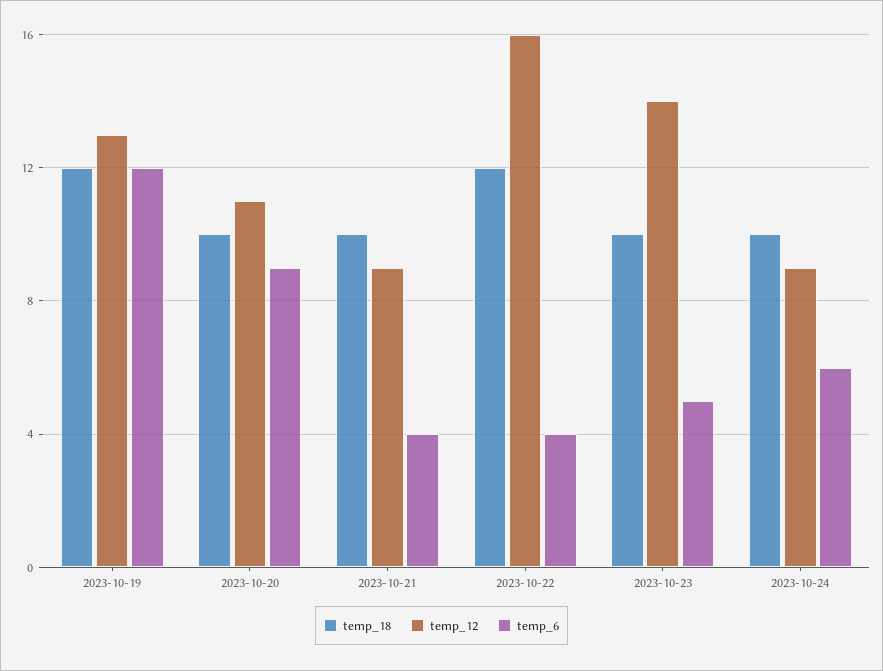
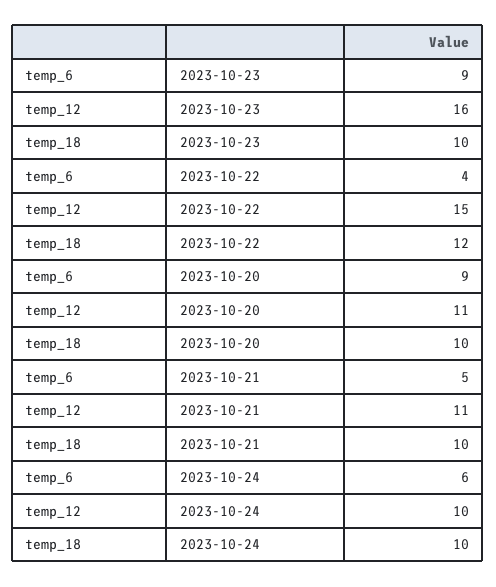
temp_18, 2023-10-19: 12 -> none
temp_12, 2023-10-19: 13 -> none
temp_6, 2023-10-19: 12 -> none
temp_12, 2023-10-21: 9 -> 11
temp_6, 2023-10-21: 4 -> 5
temp_12, 2023-10-22: 16 -> 15
temp_12, 2023-10-23: 14 -> 16
temp_6, 2023-10-23: 5 -> 9
temp_12, 2023-10-24: 9 -> 10

